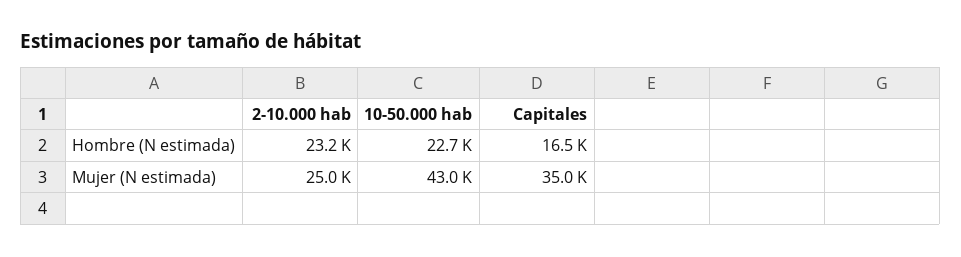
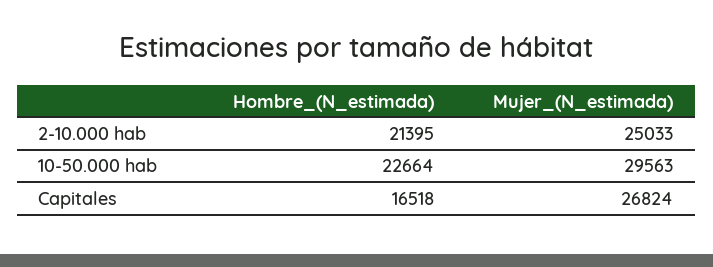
2-10.000 hab, Hombre (N estimada): 23200 -> 21395
10-50.000 hab, Mujer (N estimada): 43000 -> 29563
Capitales, Mujer (N estimada): 35000 -> 26824

